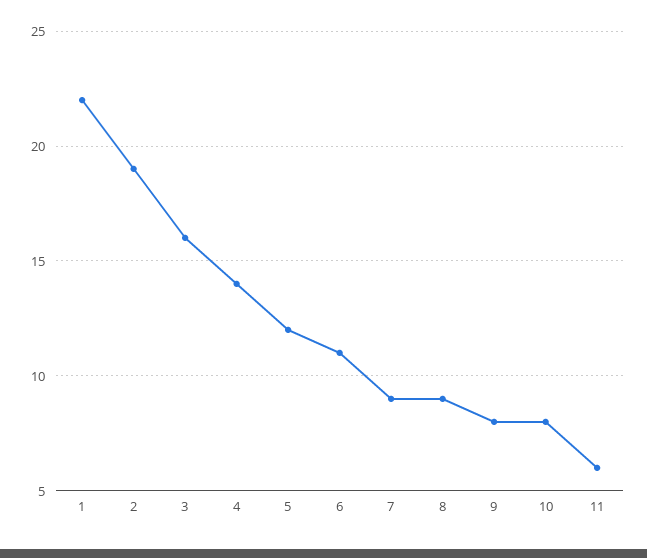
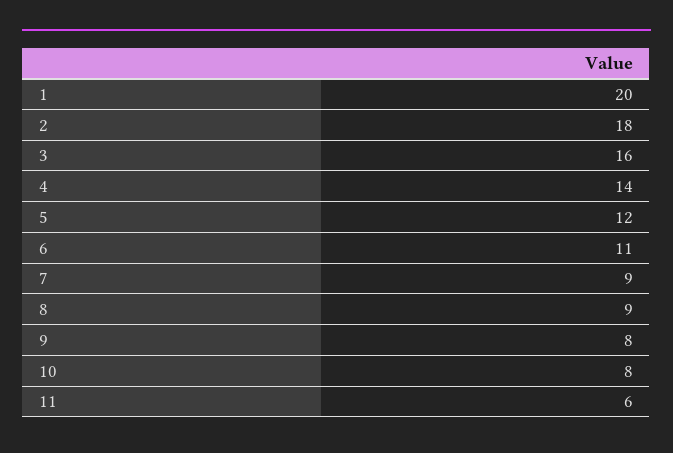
1: 22 -> 20
2: 19 -> 18

